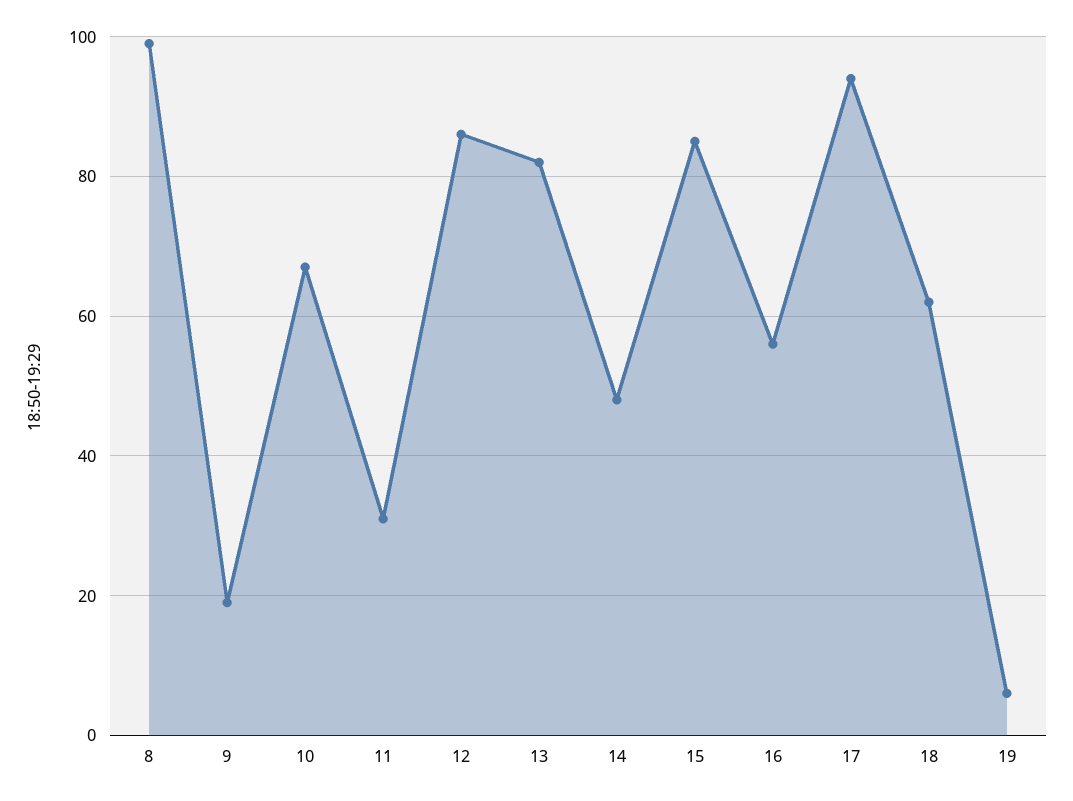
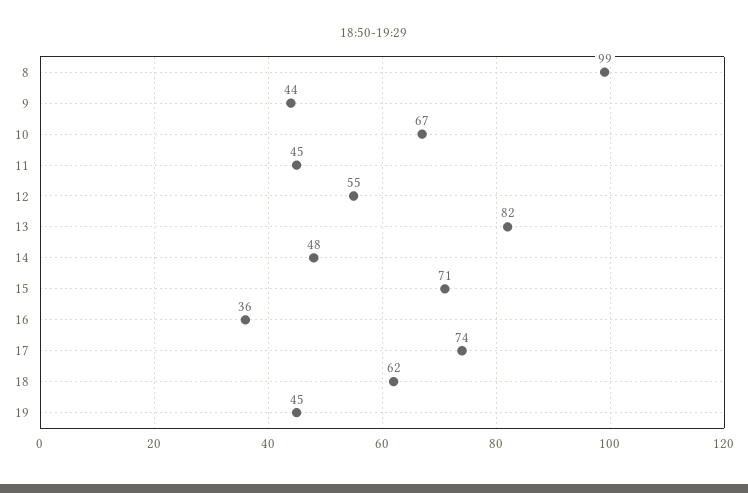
9: 20 -> 44
11: 30 -> 45
12: 85 -> 55
15: 85 -> 71
16: 55 -> 36
17: 95 -> 74
19: 5 -> 45

